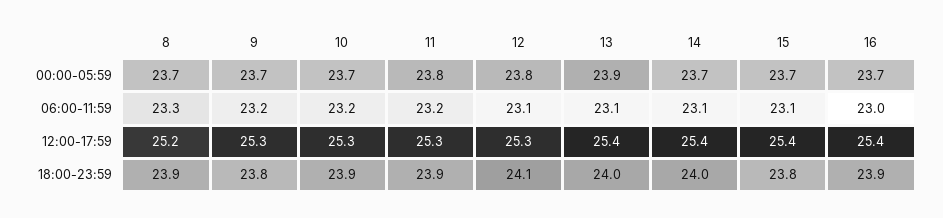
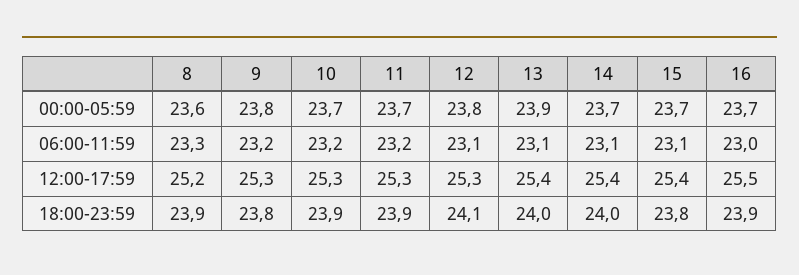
8, 00:00-05:59: 23.7 -> 23.6
9, 00:00-05:59: 23.7 -> 23.8
11, 00:00-05:59: 23.8 -> 23.7
16, 12:00-17:59: 25.4 -> 25.5

